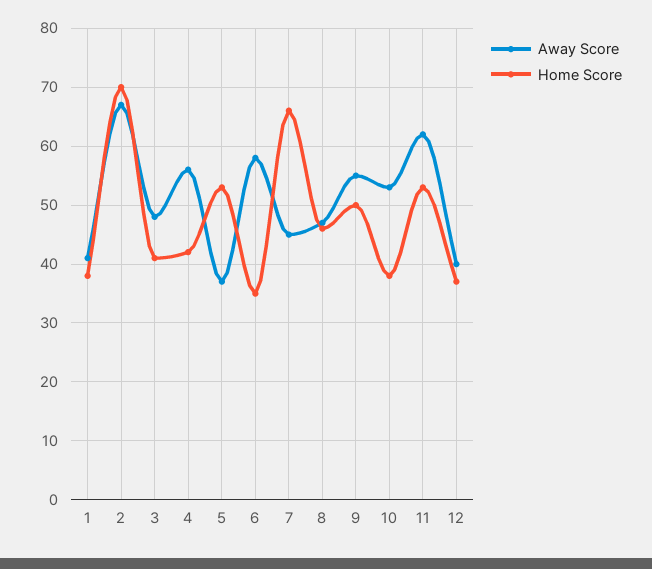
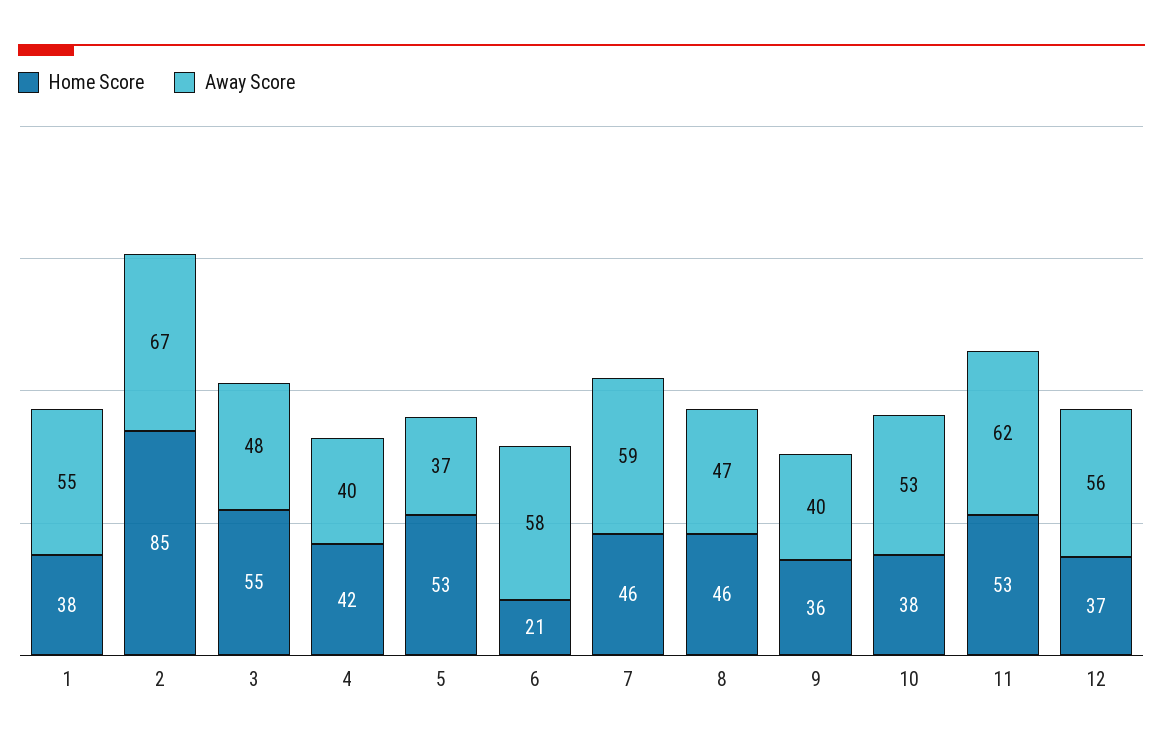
Away Score, 1: 40 -> 55
Home Score, 2: 70 -> 85
Home Score, 3: 40 -> 55
Away Score, 4: 55 -> 40
Home Score, 6: 35 -> 21
Away Score, 7: 45 -> 59
Home Score, 7: 65 -> 46
Away Score, 9: 55 -> 40
Home Score, 9: 50 -> 36
Away Score, 12: 40 -> 56

